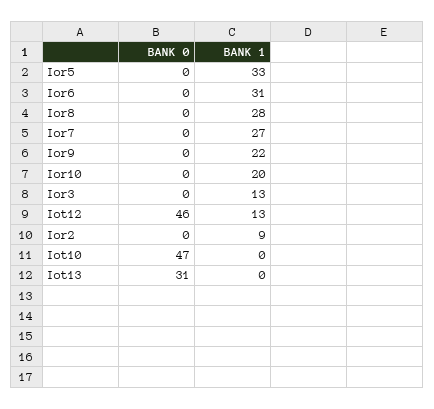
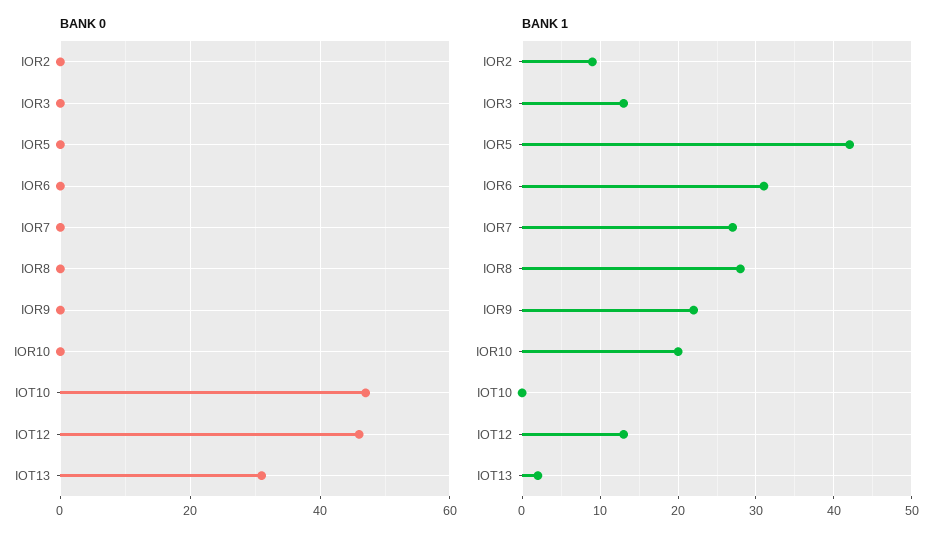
BANK 1, Ior5: 33 -> 42
BANK 1, Iot13: 0 -> 2

